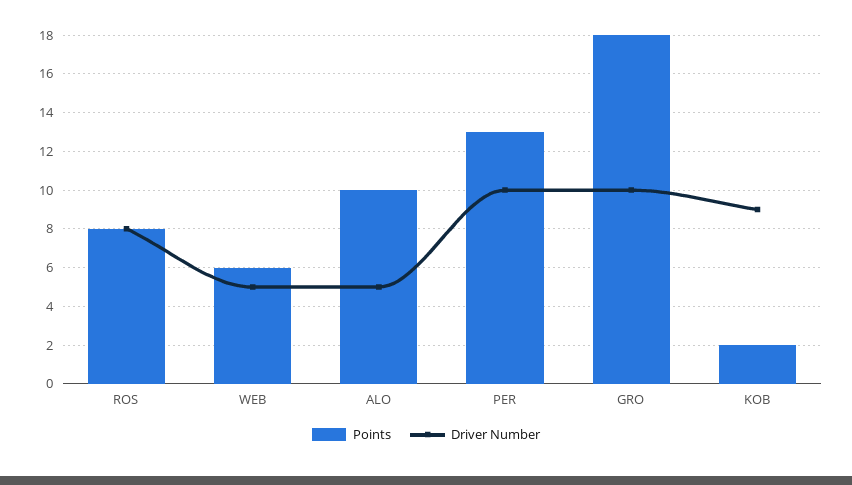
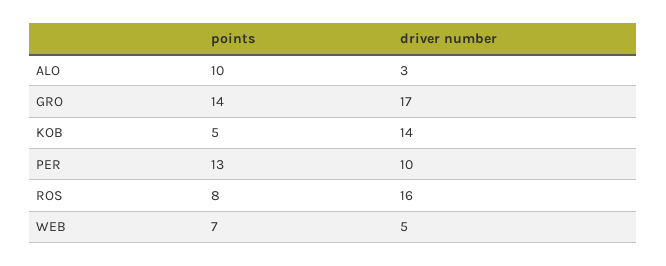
Driver Number, ROS: 8 -> 16
Points, WEB: 6 -> 7
Driver Number, ALO: 5 -> 3
Points, GRO: 18 -> 14
Driver Number, GRO: 10 -> 17
Points, KOB: 2 -> 5
Driver Number, KOB: 9 -> 14

